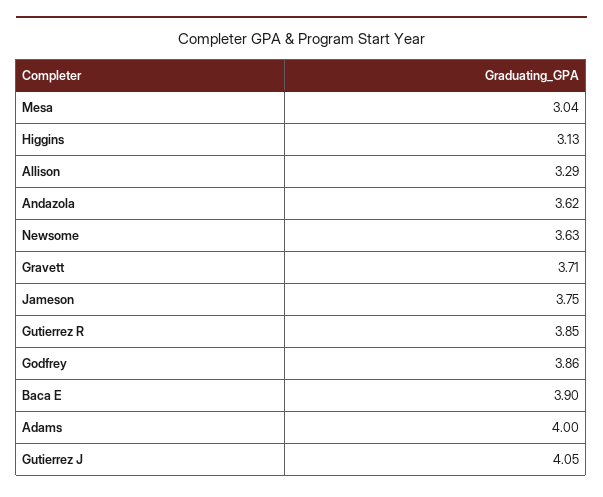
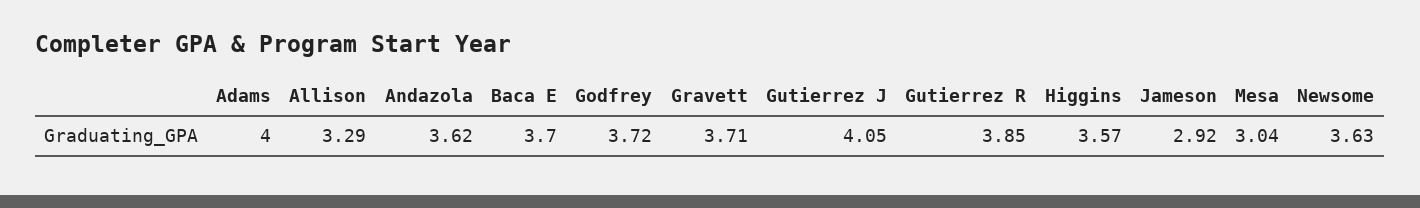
Higgins: 3.13 -> 3.57
Jameson: 3.75 -> 2.92
Godfrey: 3.86 -> 3.72
Baca E: 3.9 -> 3.7

